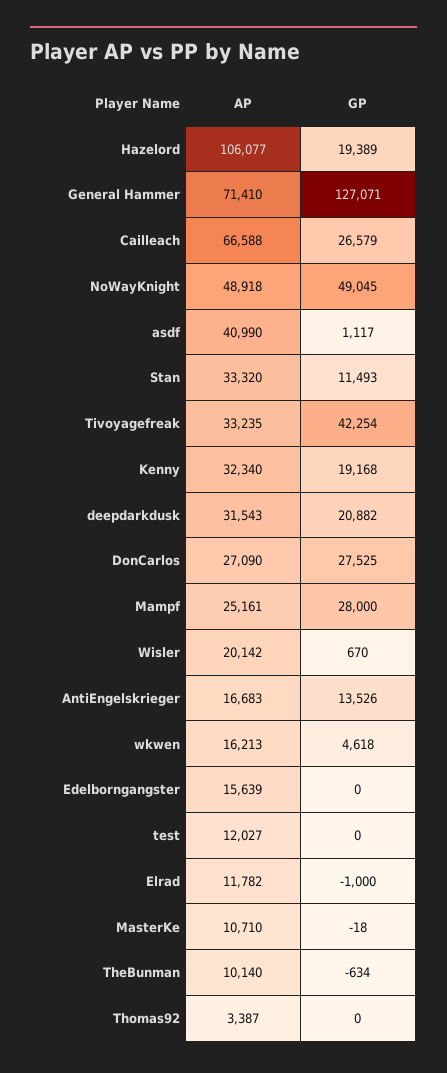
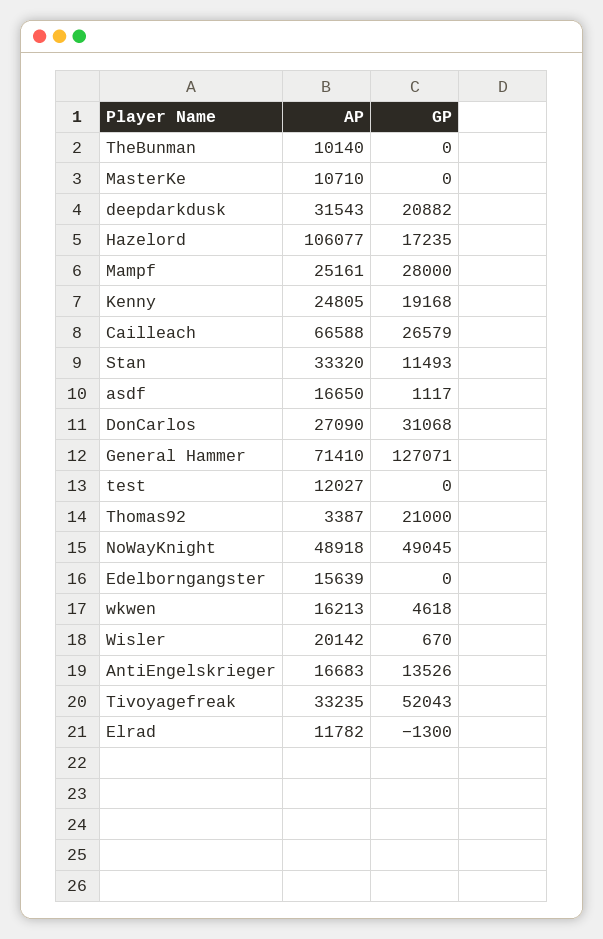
GP, Hazelord: 19389 -> 17235
AP, asdf: 40990 -> 16650
GP, Tivoyagefreak: 42254 -> 52043
AP, Kenny: 32340 -> 24805
GP, DonCarlos: 27525 -> 31068
GP, Elrad: -1000 -> -1300
GP, MasterKe: -18 -> 0
GP, TheBunman: -634 -> 0
GP, Thomas92: 0 -> 21000

